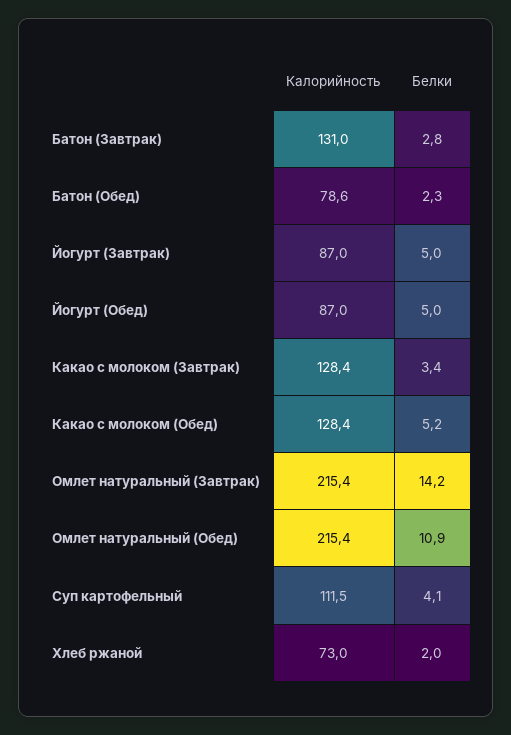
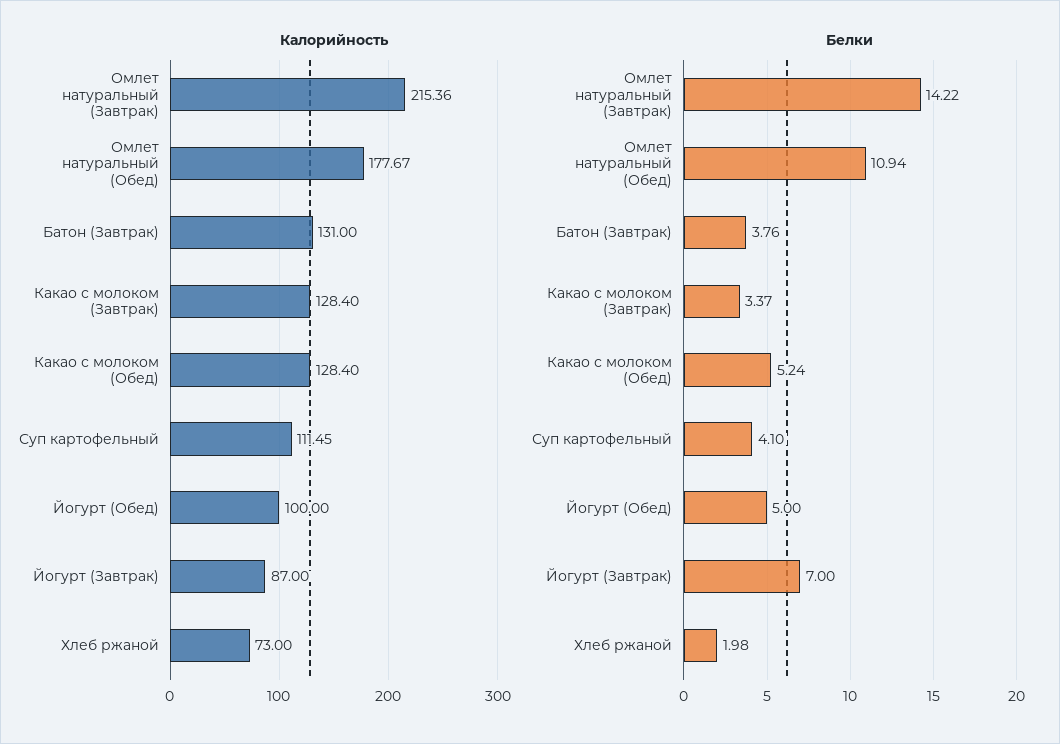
Белки, Батон (Завтрак): 2.8 -> 3.76
Калорийность, Батон (Обед): 78.6 -> none
Белки, Батон (Обед): 2.3 -> none
Белки, Йогурт (Завтрак): 5 -> 7
Калорийность, Йогурт (Обед): 87 -> 100
Калорийность, Омлет натуральный (Обед): 215.4 -> 177.67

